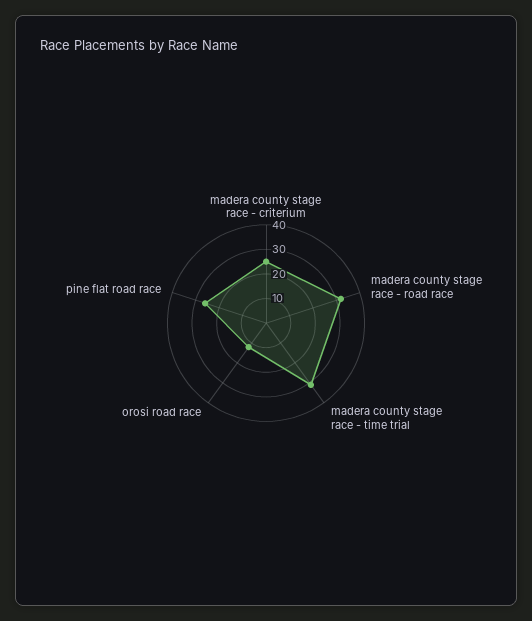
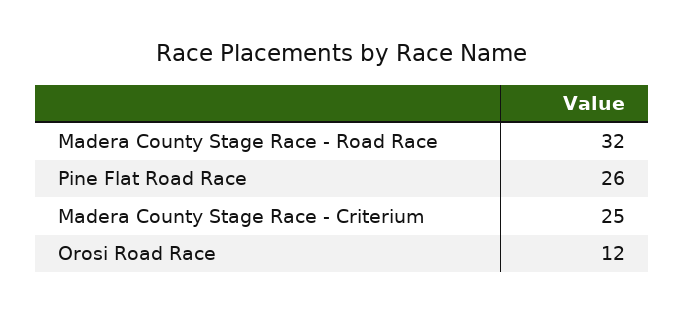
madera county stage race - time trial: 30 -> none

